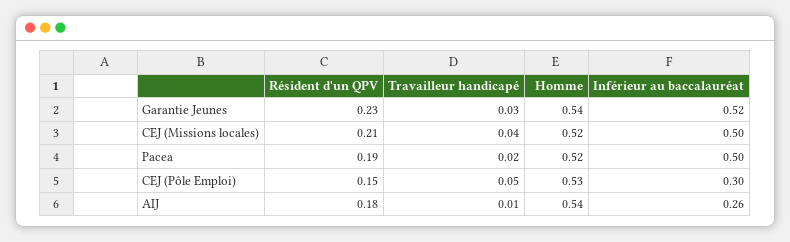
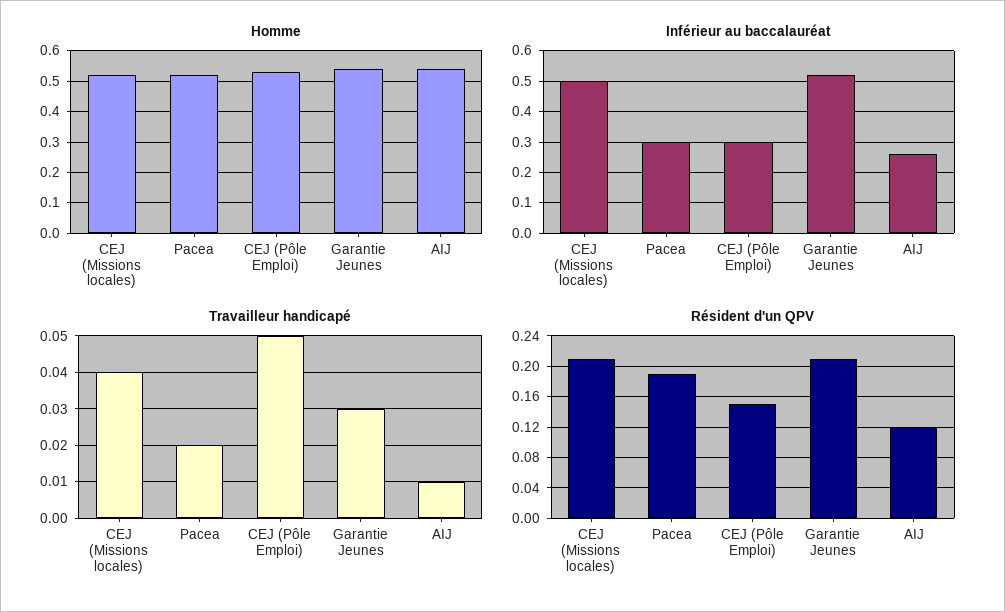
Résident d'un QPV, Garantie Jeunes: 0.23 -> 0.21
Inférieur au baccalauréat, Pacea: 0.5 -> 0.3
Résident d'un QPV, AIJ: 0.18 -> 0.12

